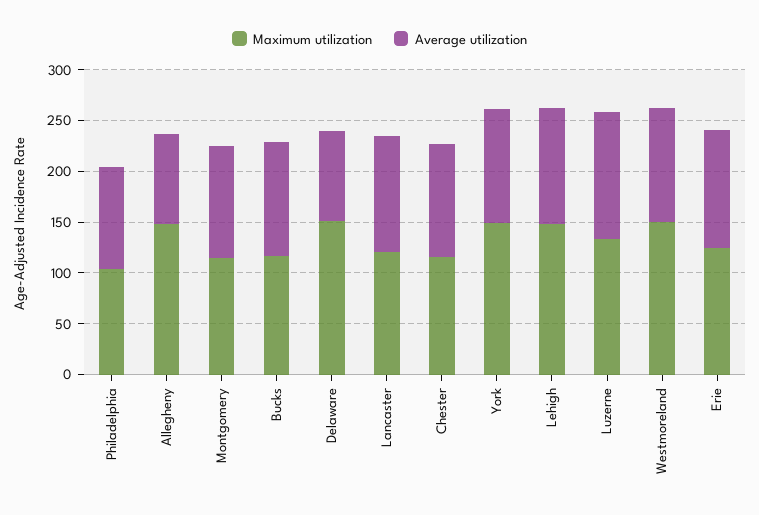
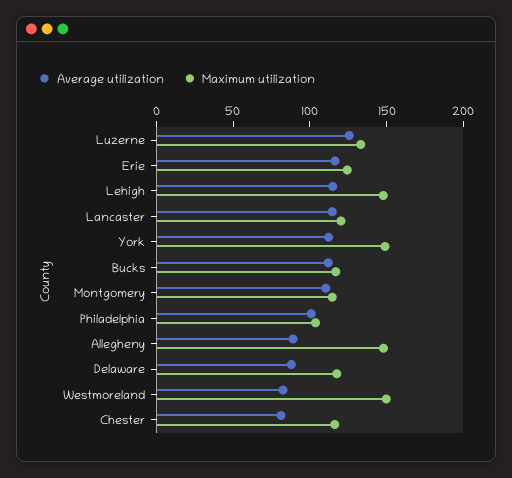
Maximum utilization, Delaware: 150 -> 120
Average utilization, Chester: 110 -> 80
Average utilization, Westmoreland: 110 -> 80

